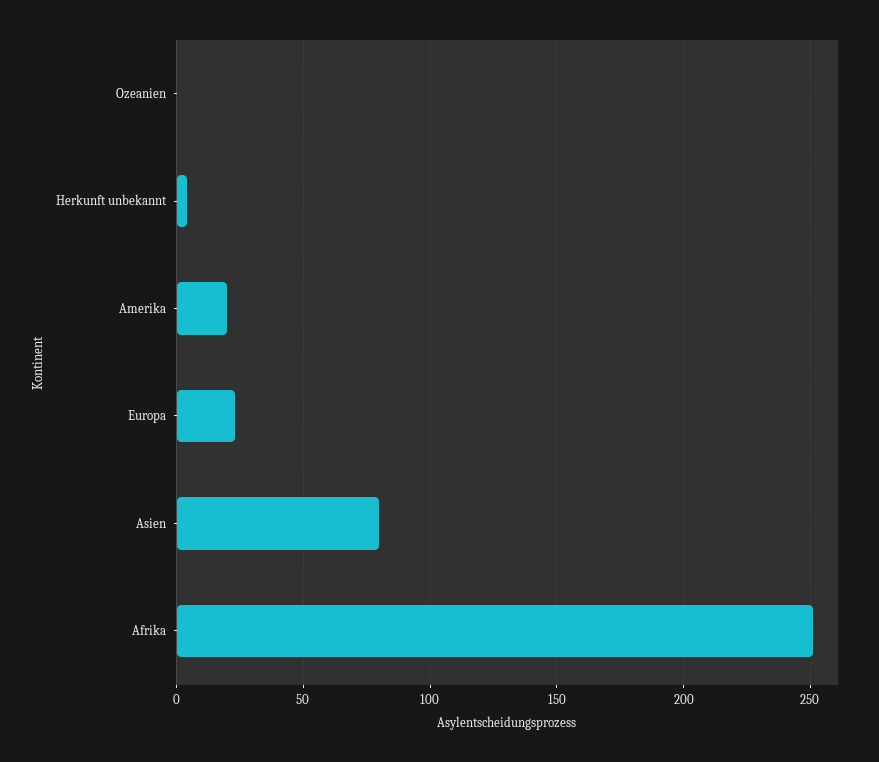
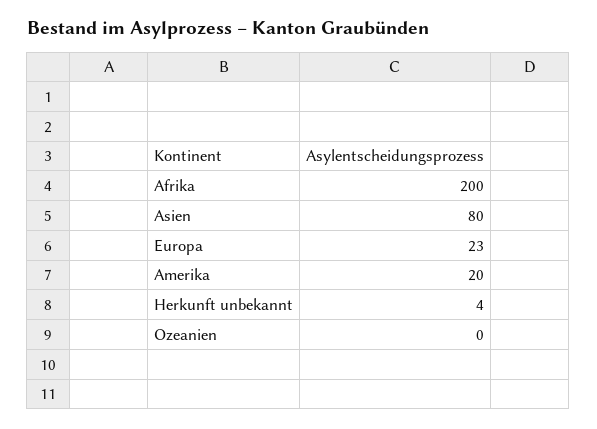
Afrika: 250 -> 200

